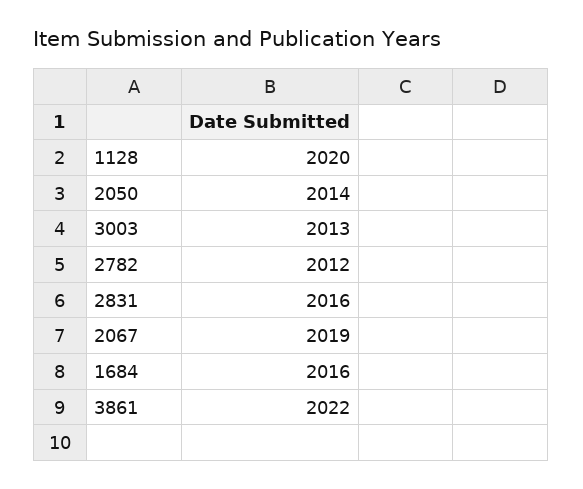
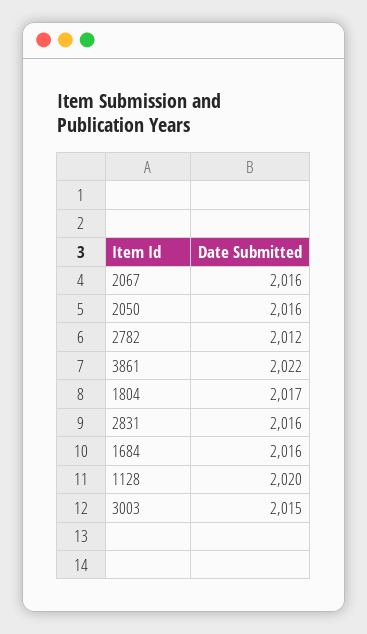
2050: 2014 -> 2016
3003: 2013 -> 2015
2067: 2019 -> 2016
1804: none -> 2017

